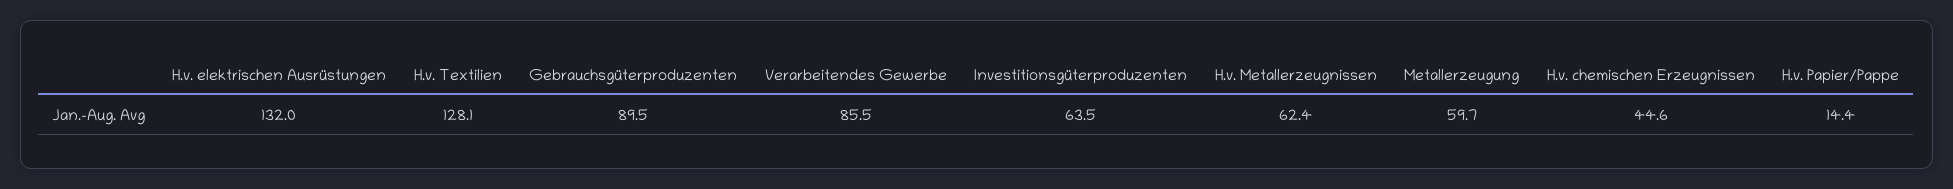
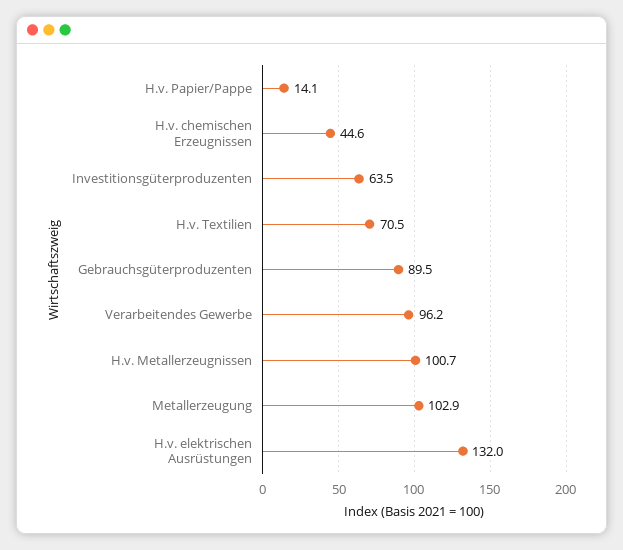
H.v. Textilien: 128.1 -> 70.5
Verarbeitendes Gewerbe: 85.5 -> 96.2
H.v. Metallerzeugnissen: 62.4 -> 100.7
Metallerzeugung: 59.7 -> 102.9
H.v. Papier/Pappe: 14.4 -> 14.1

